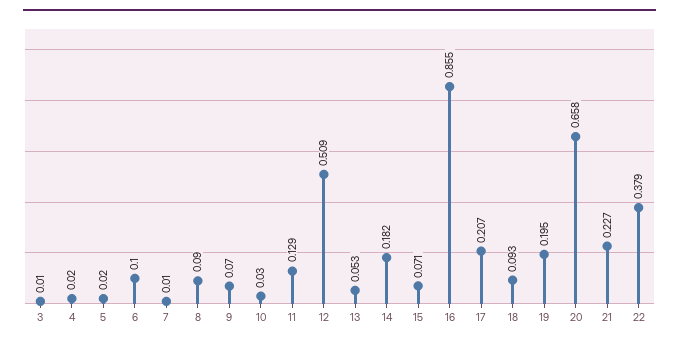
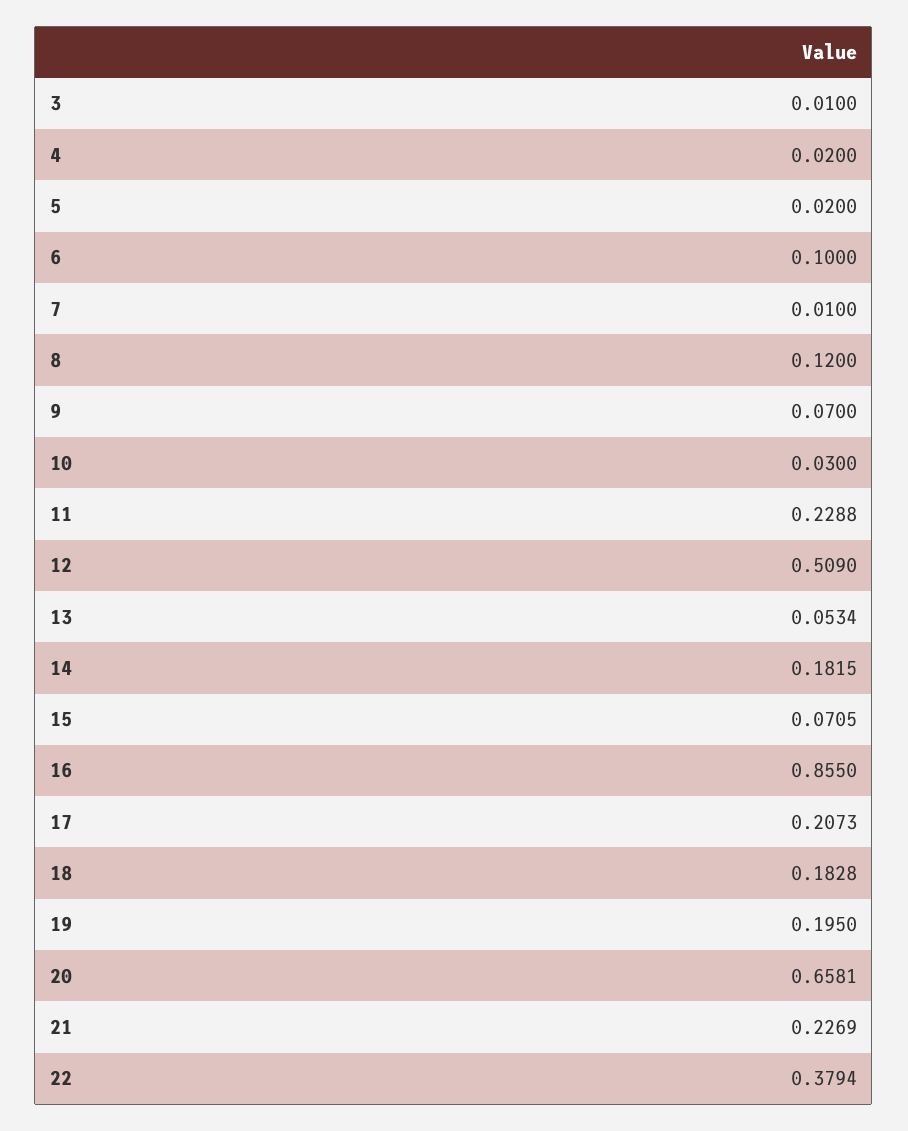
8: 0.09 -> 0.12
11: 0.129 -> 0.2288
18: 0.093 -> 0.1828

